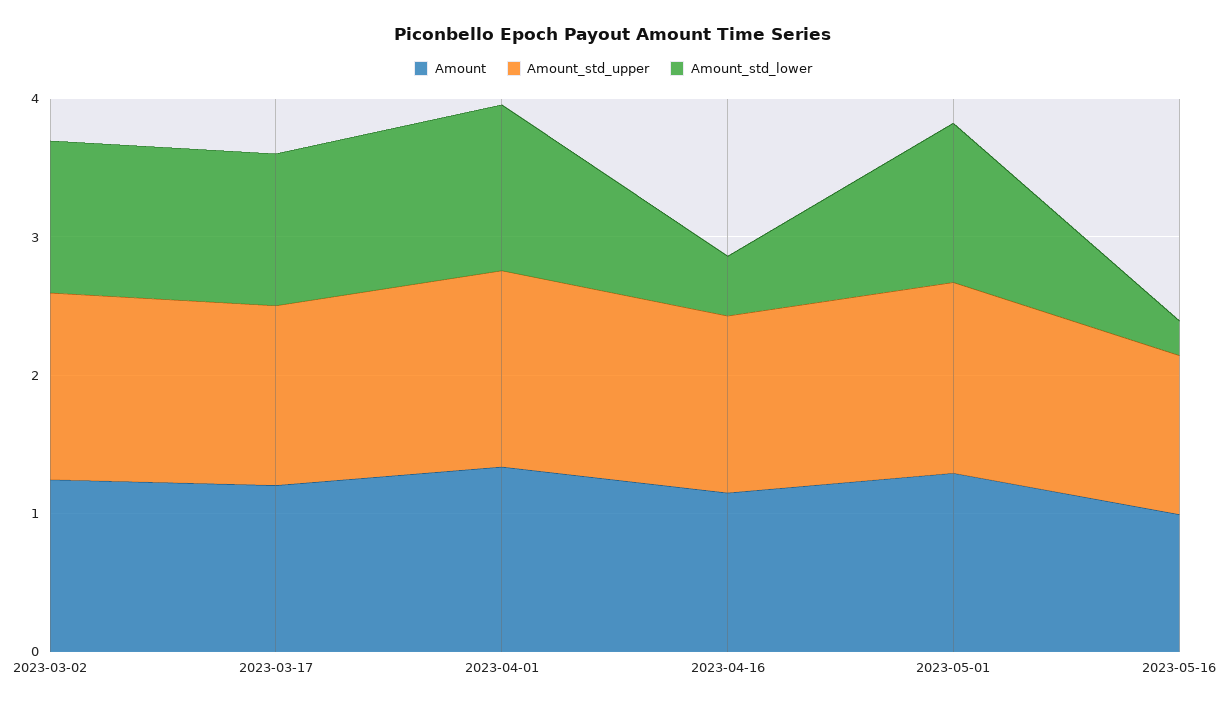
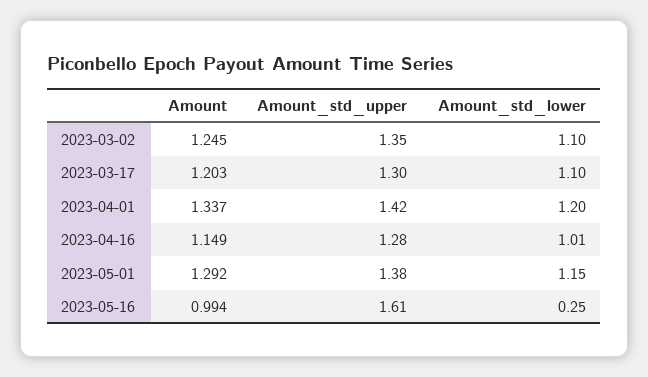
Amount_std_lower, 2023-04-16: 0.4 -> 1.01
Amount_std_upper, 2023-05-16: 1.2 -> 1.61

